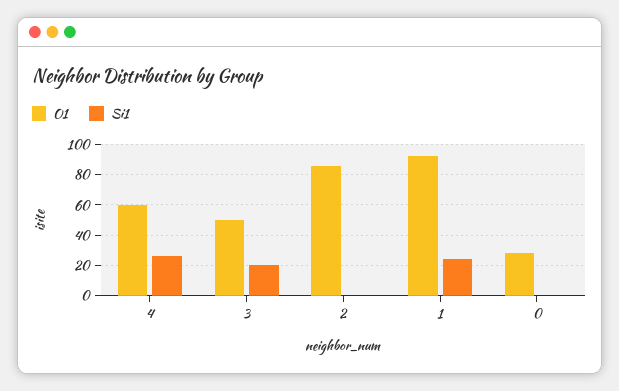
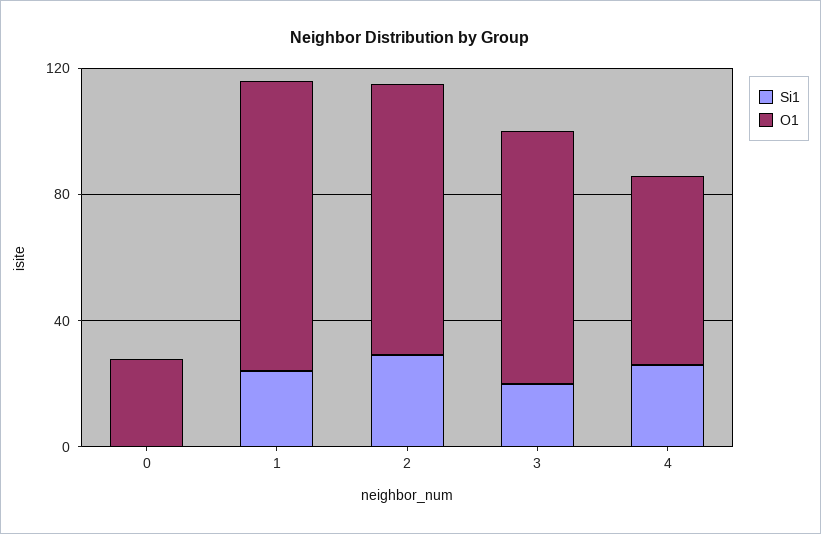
O1, 3: 50 -> 80
Si1, 2: 0 -> 30

